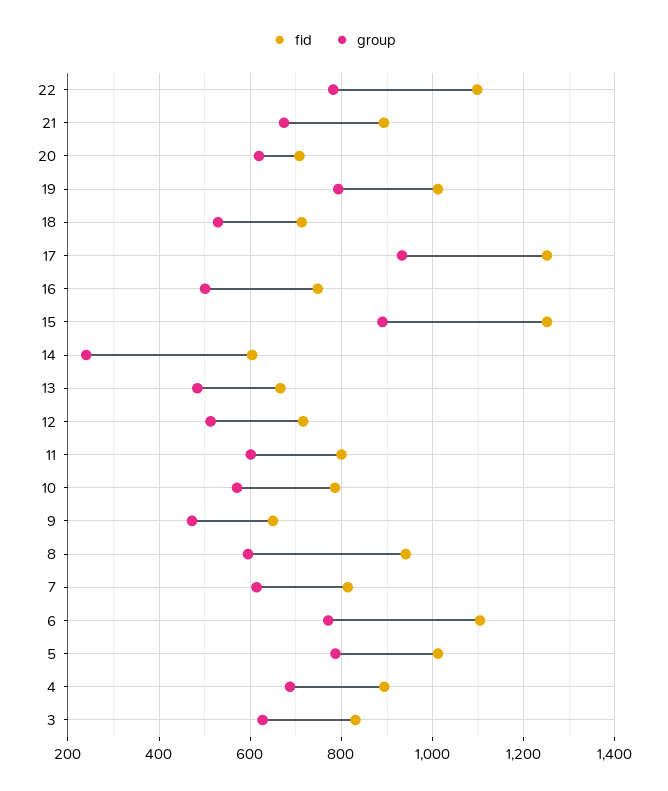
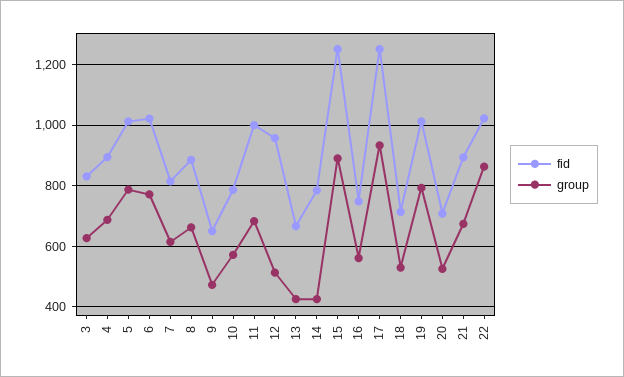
fid, 22: 1100 -> 1020
group, 22: 780 -> 860
group, 20: 620 -> 520
group, 16: 500 -> 560
fid, 14: 600 -> 780
group, 14: 240 -> 420
group, 13: 480 -> 420
fid, 12: 720 -> 960
fid, 11: 800 -> 1000
group, 11: 600 -> 680
fid, 8: 940 -> 880
group, 8: 600 -> 660
fid, 6: 1100 -> 1020

